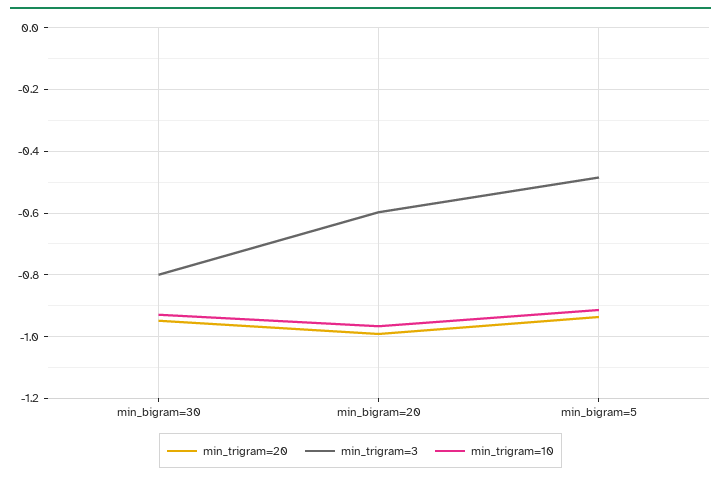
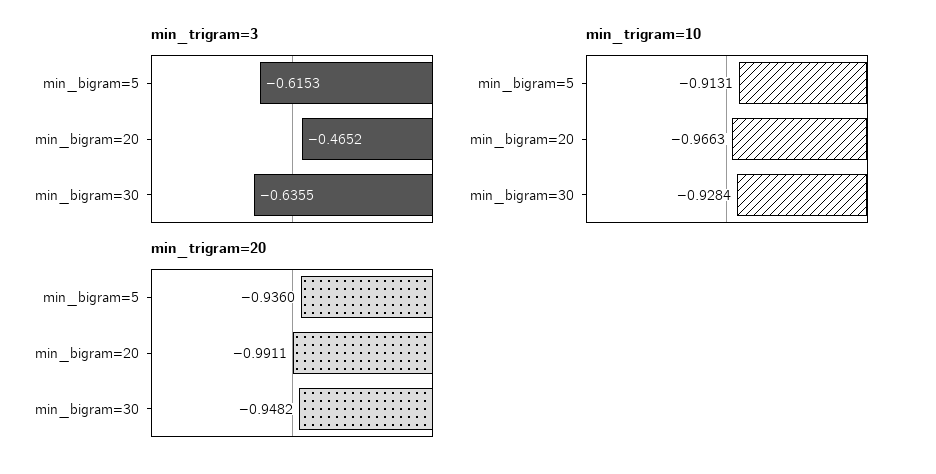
min_trigram=3, min_bigram=30: -0.8 -> -0.6355
min_trigram=3, min_bigram=20: -0.6 -> -0.4652
min_trigram=3, min_bigram=5: -0.48 -> -0.6153

